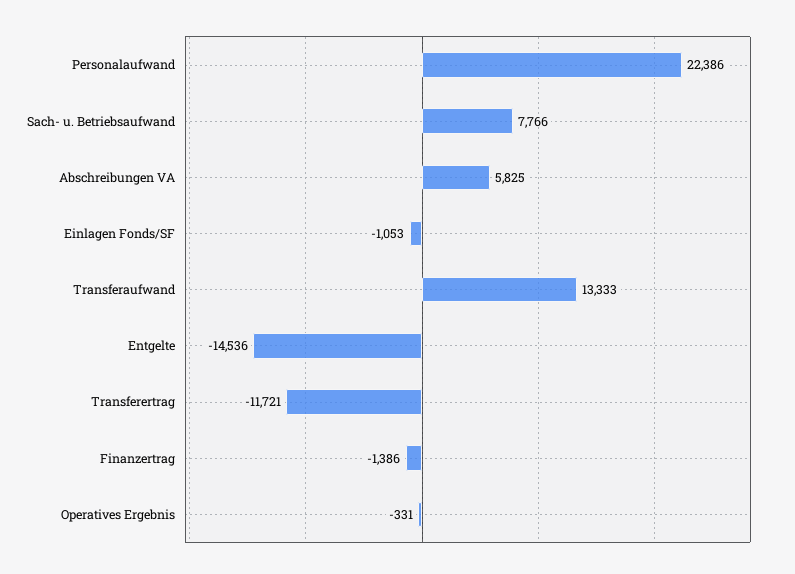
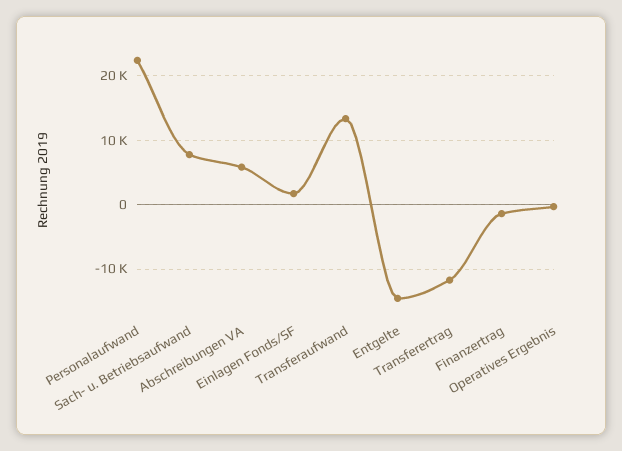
Einlagen Fonds/SF: -1053 -> 2000

